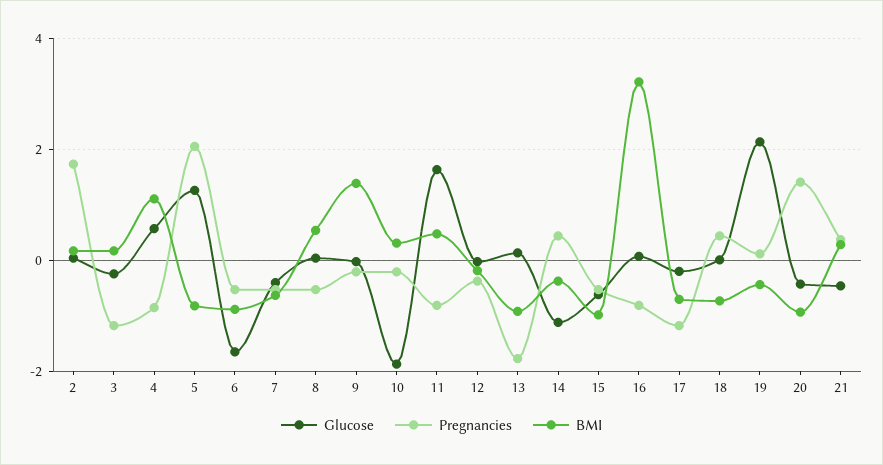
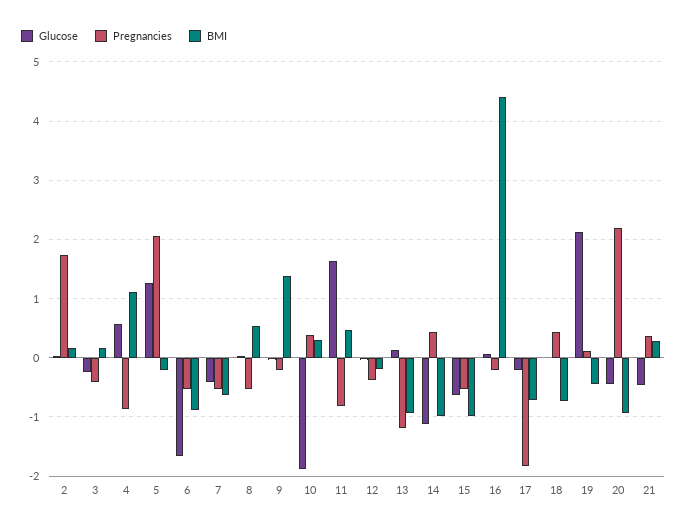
Pregnancies, 3: -1.2 -> -0.4
BMI, 5: -0.8 -> -0.2
Pregnancies, 10: -0.2 -> 0.4
Pregnancies, 13: -1.8 -> -1.2
BMI, 14: -0.4 -> -1
Pregnancies, 16: -0.8 -> -0.2
BMI, 16: 3.2 -> 4.4
Pregnancies, 17: -1.2 -> -1.8
Pregnancies, 20: 1.4 -> 2.2

